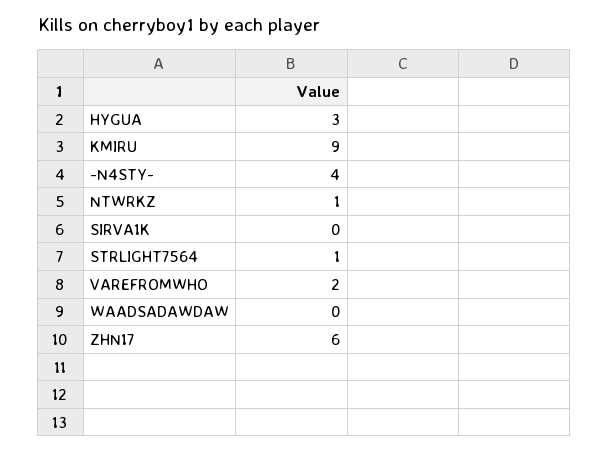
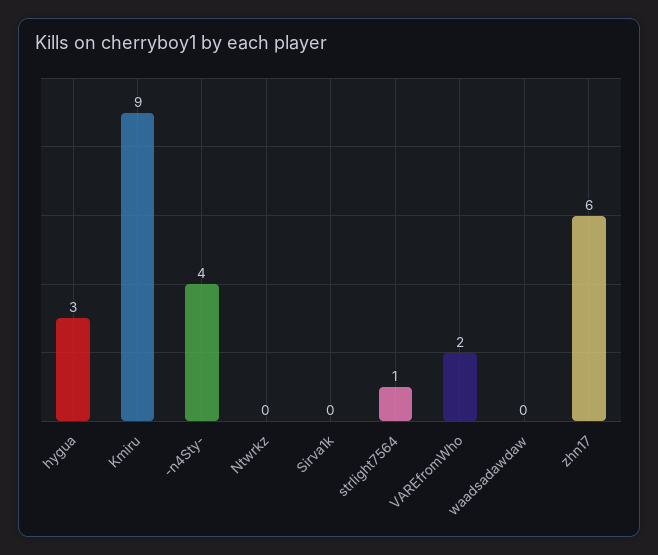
NTWRKZ: 1 -> 0

